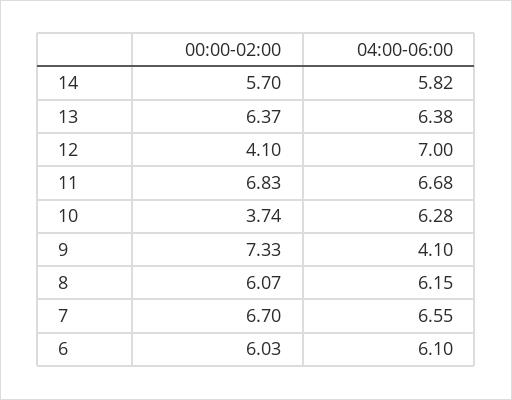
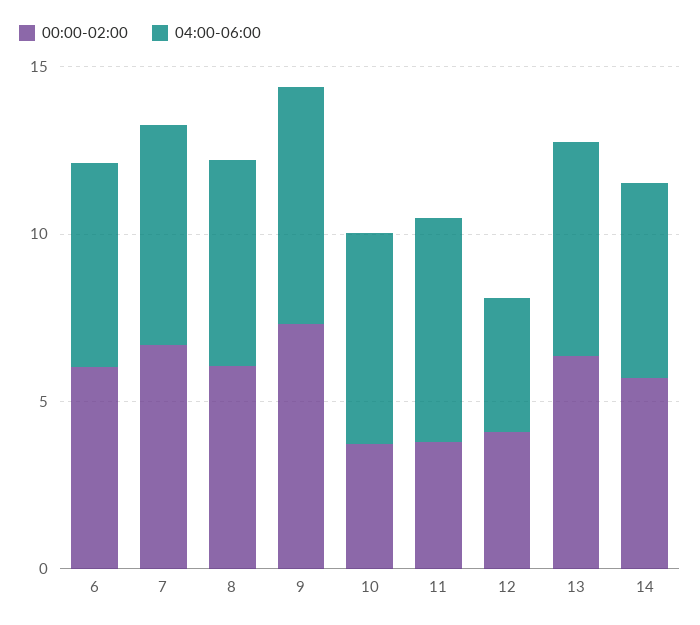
04:00-06:00, 12: 7 -> 4
00:00-02:00, 11: 6.83 -> 4
04:00-06:00, 9: 4.1 -> 7

